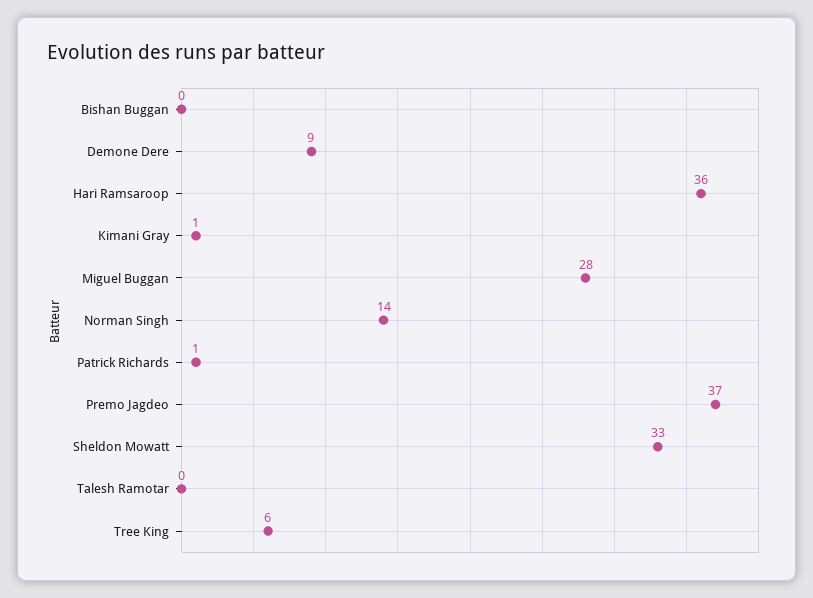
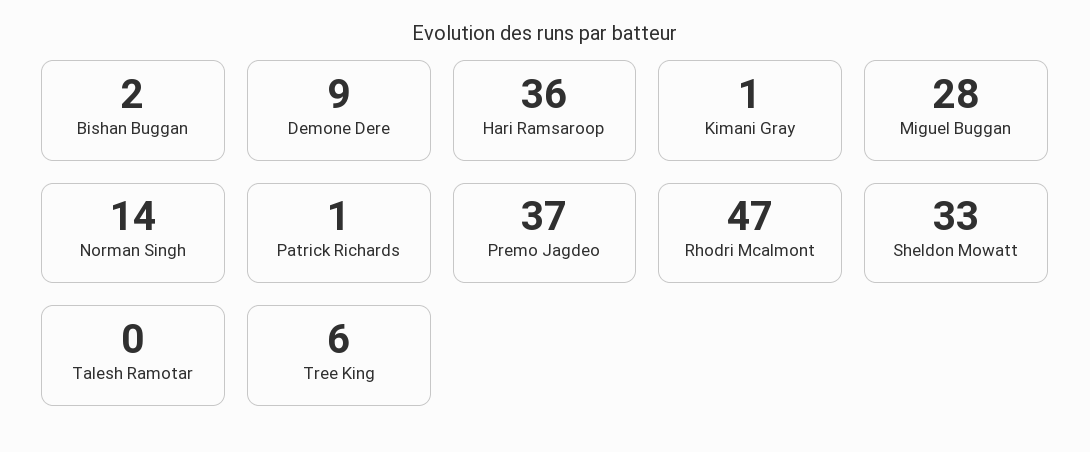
Bishan Buggan: 0 -> 2
Rhodri Mcalmont: none -> 47

